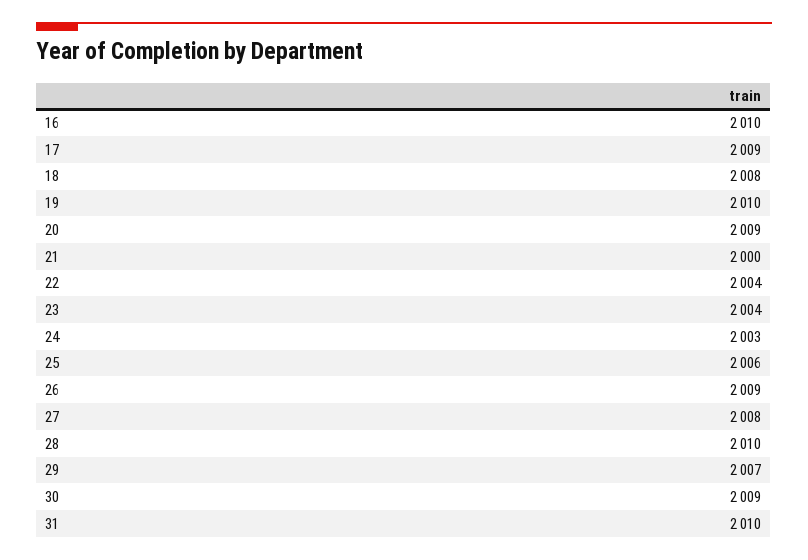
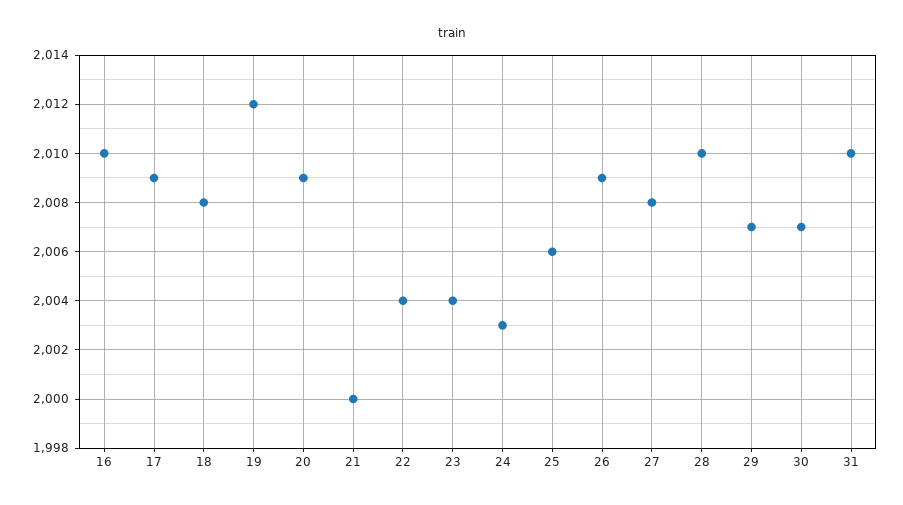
19: 2010 -> 2012
30: 2009 -> 2007

